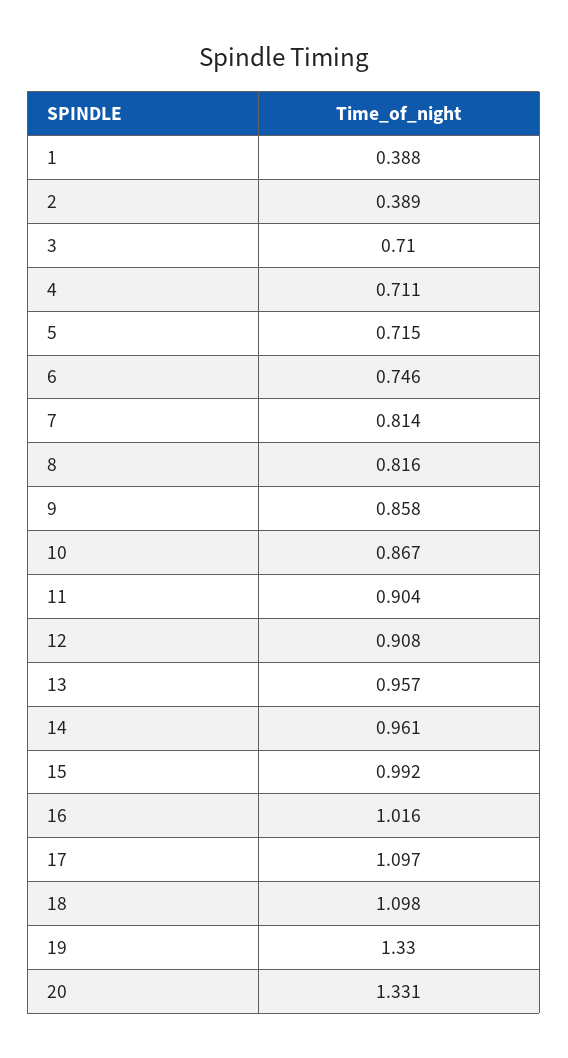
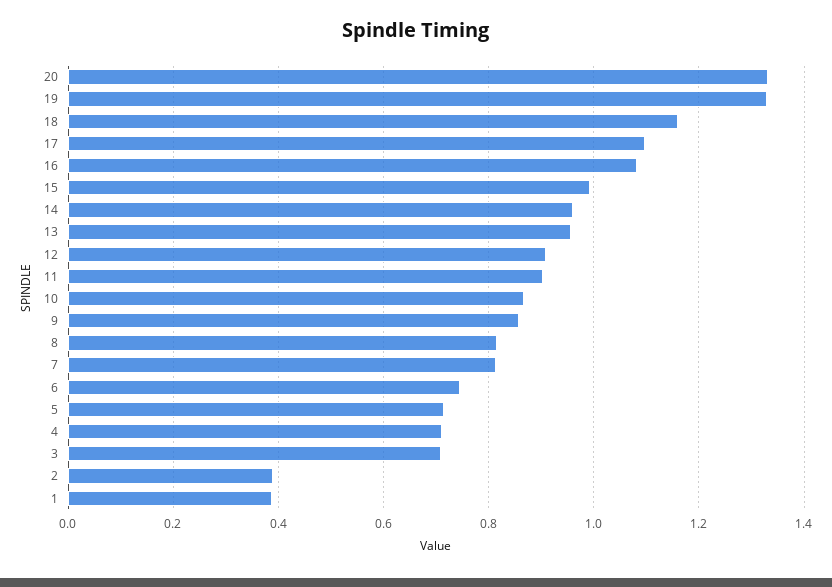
16: 1.016 -> 1.08
18: 1.098 -> 1.16

